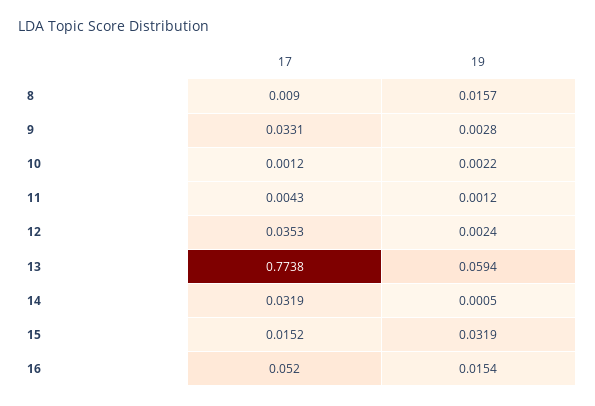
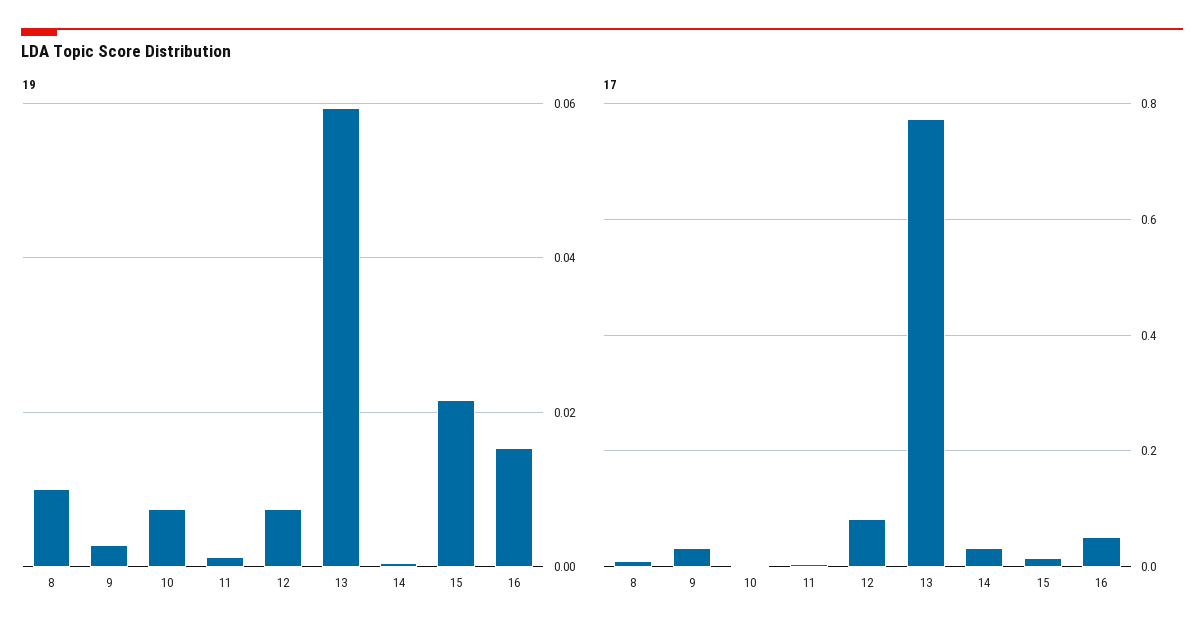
19, 8: 0.0157 -> 0.01
19, 10: 0.0022 -> 0.008
17, 12: 0.0353 -> 0.08
19, 12: 0.0024 -> 0.008
19, 15: 0.0319 -> 0.022

